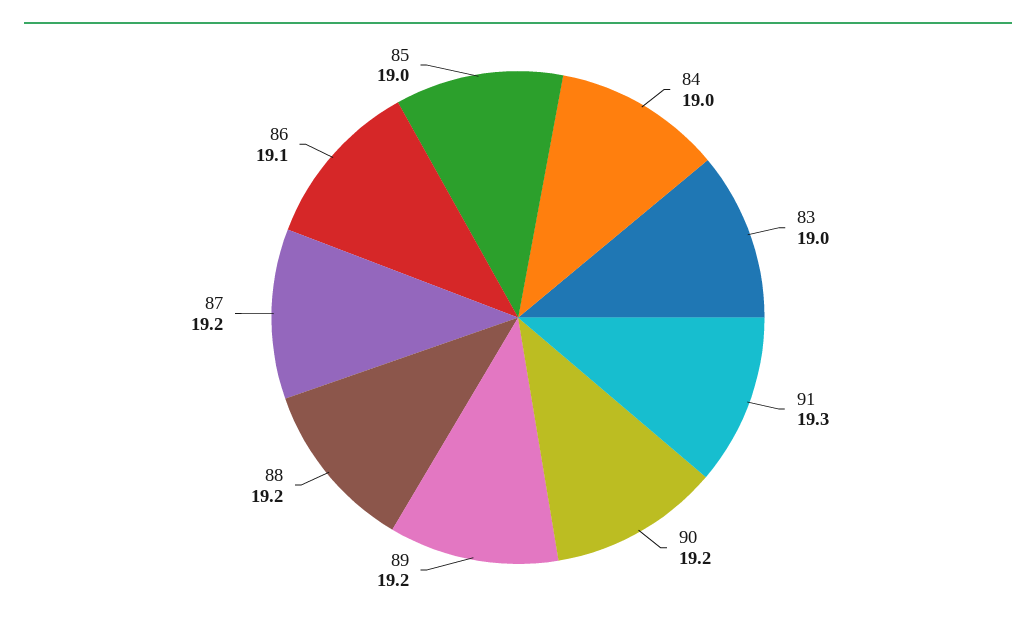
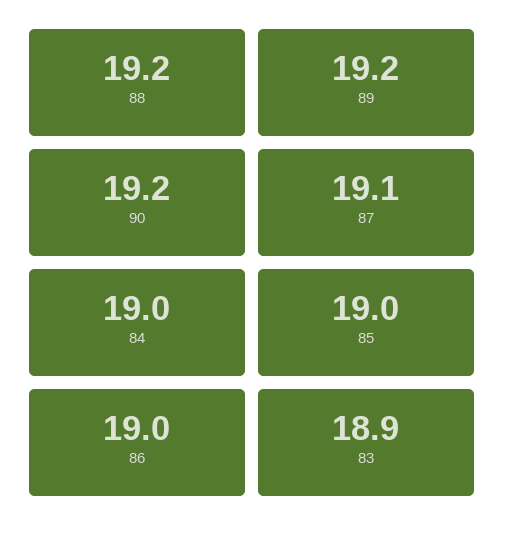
83: 19 -> 18.9
91: 19.3 -> none
87: 19.2 -> 19.1
86: 19.1 -> 19

